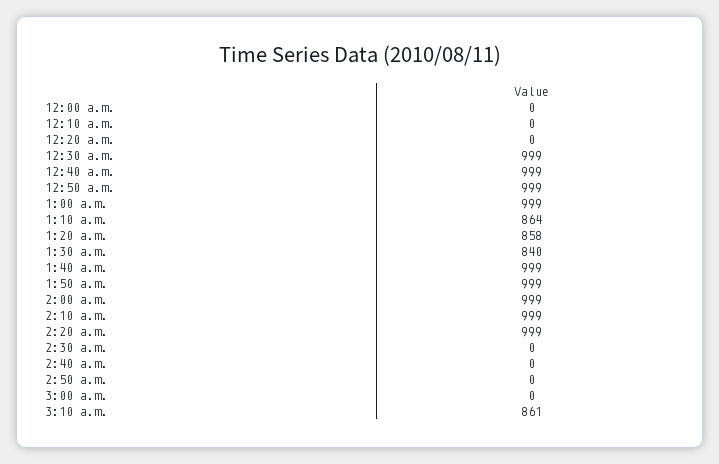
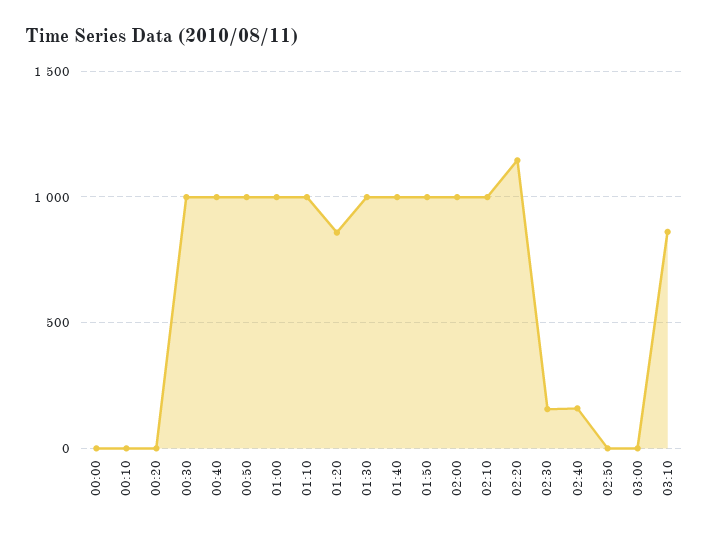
1:10 a.m.: 864 -> 1000
1:30 a.m.: 840 -> 1000
2:20 a.m.: 999 -> 1150
2:30 a.m.: 0 -> 150
2:40 a.m.: 0 -> 150

